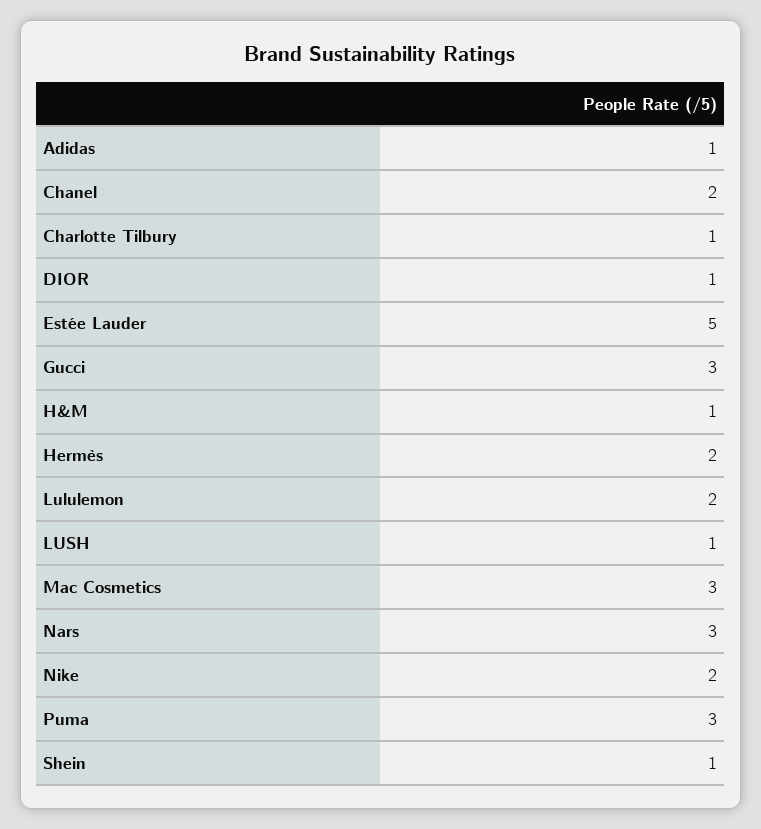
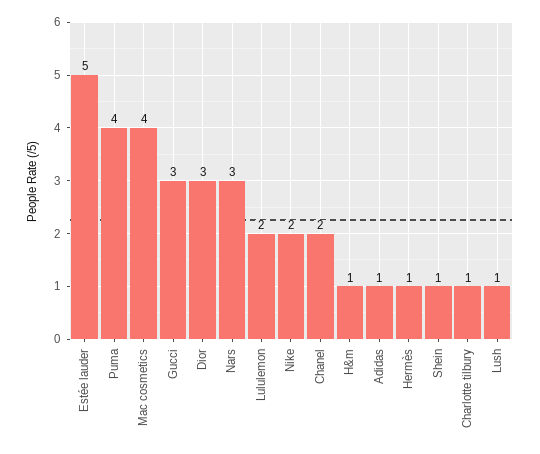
DIOR: 1 -> 3
Hermès: 2 -> 1
Mac Cosmetics: 3 -> 4
Puma: 3 -> 4

